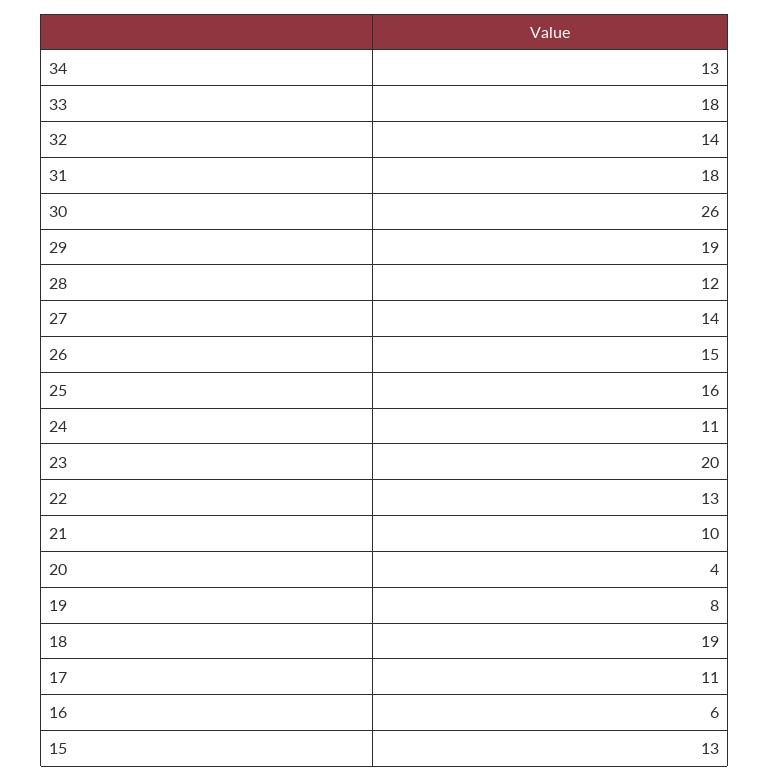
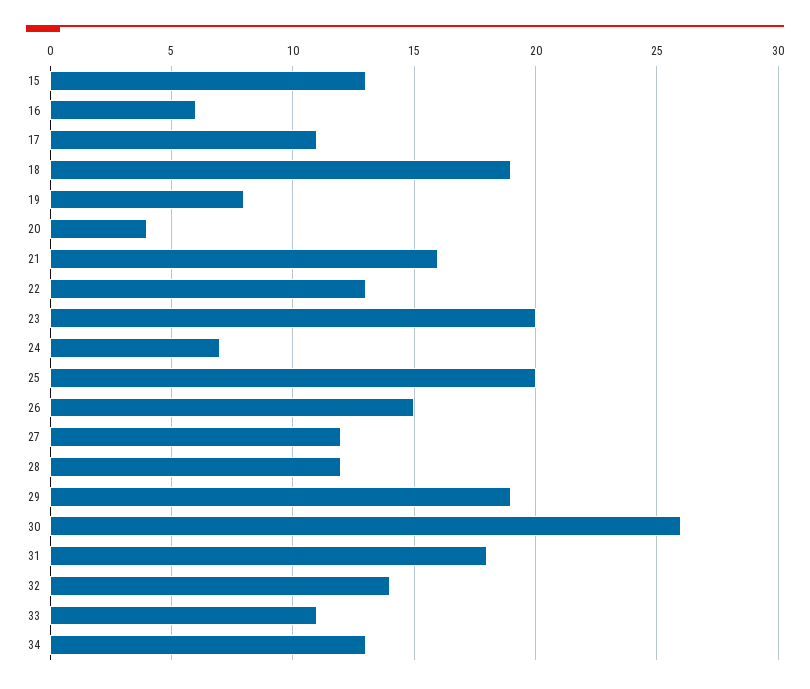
33: 18 -> 11
27: 14 -> 12
25: 16 -> 20
24: 11 -> 7
21: 10 -> 16

